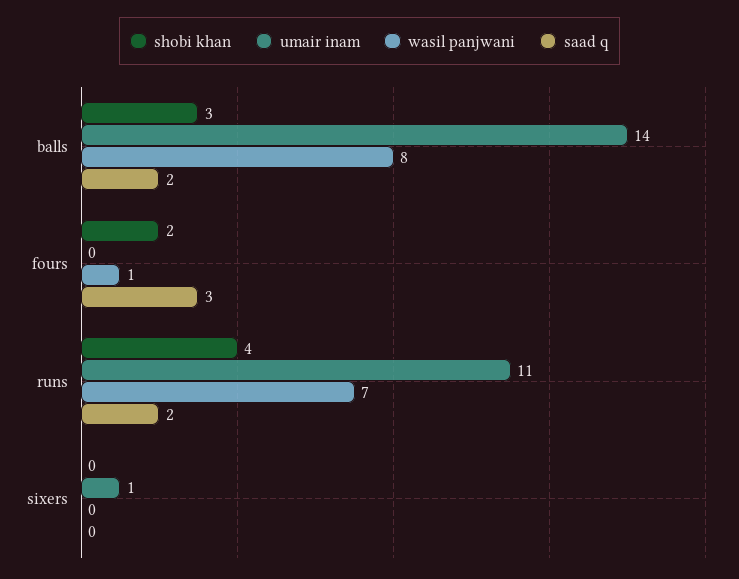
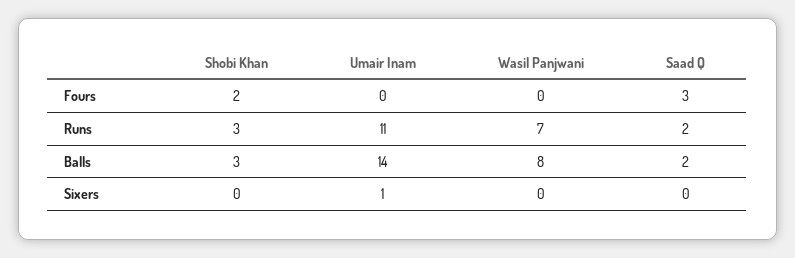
wasil panjwani, fours: 1 -> 0
shobi khan, runs: 4 -> 3

